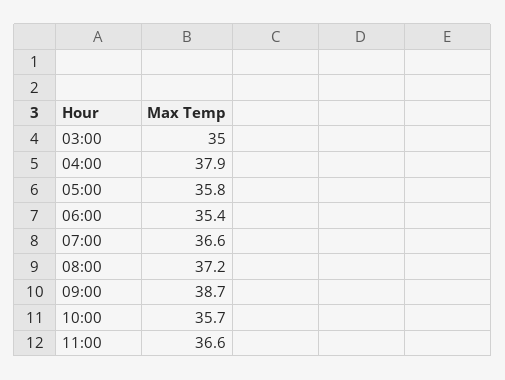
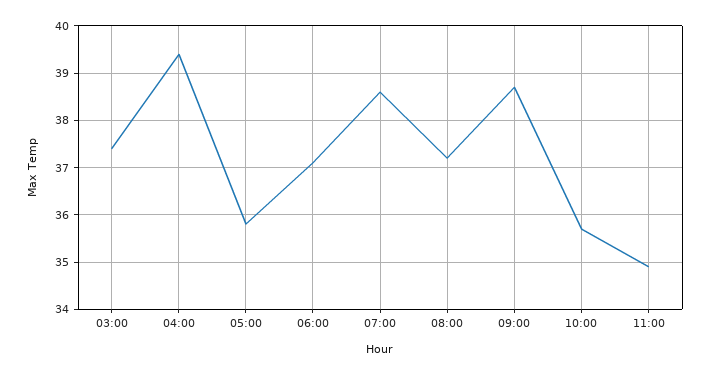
03:00: 35 -> 37.5
04:00: 37.9 -> 39.5
06:00: 35.4 -> 37
07:00: 36.6 -> 38.5
11:00: 36.6 -> 35

